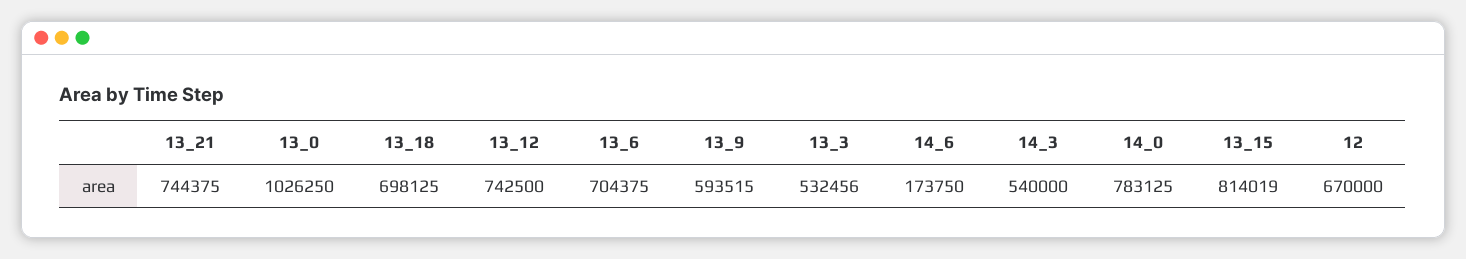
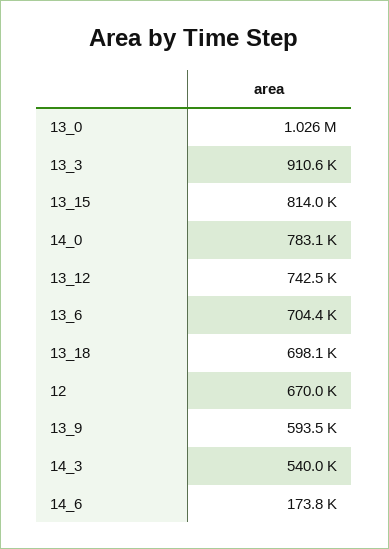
13_21: 744375 -> none
13_3: 532456 -> 910600

